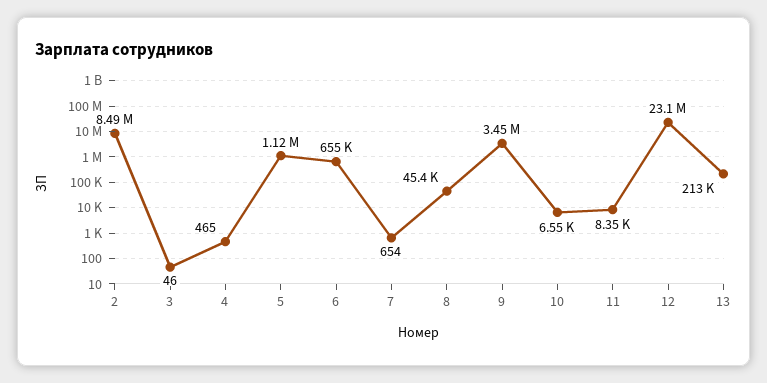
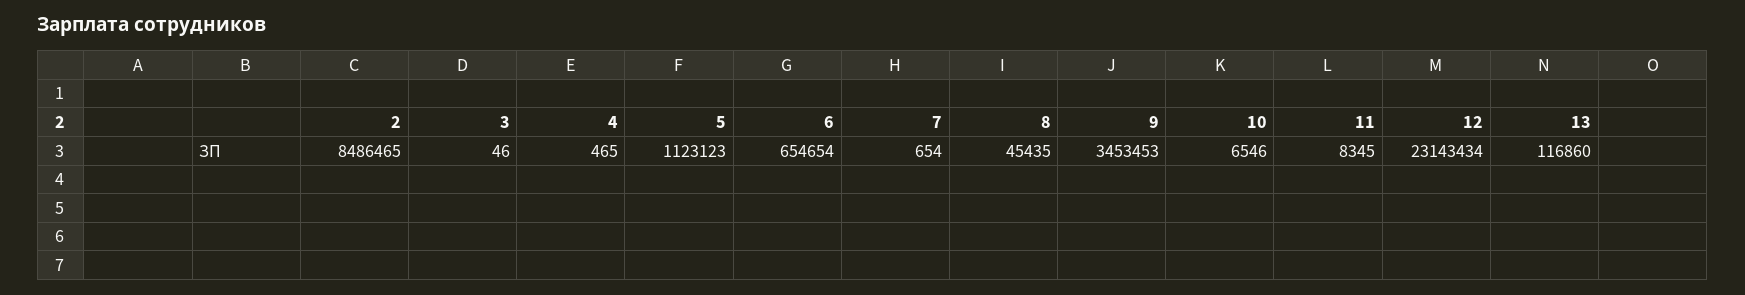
13: 213000 -> 116860

